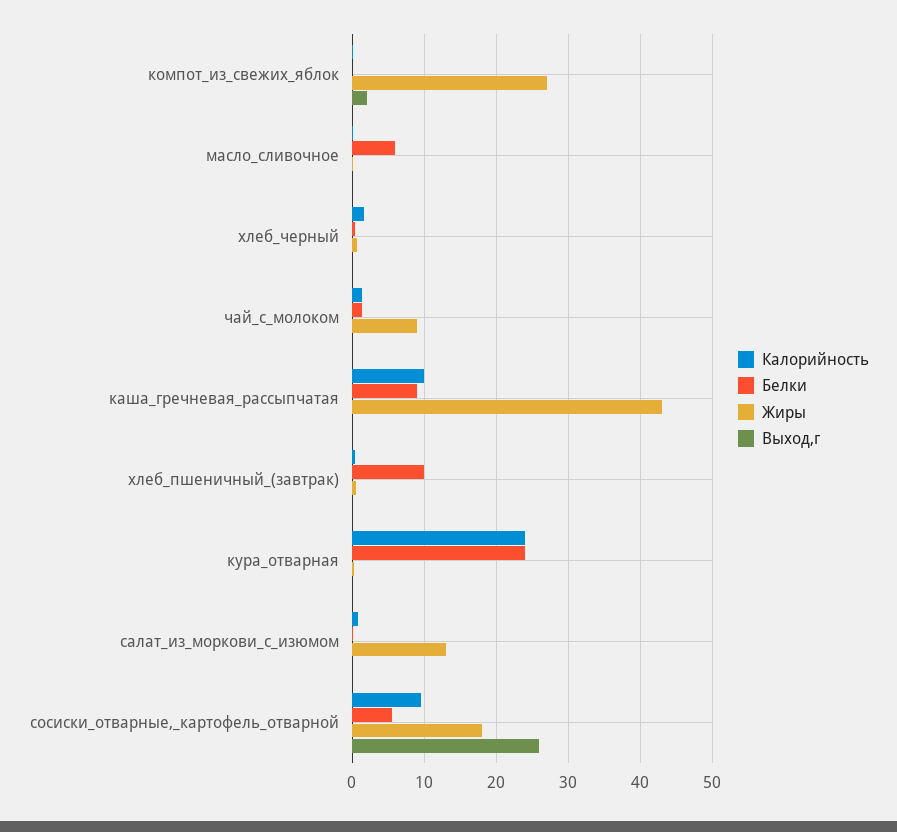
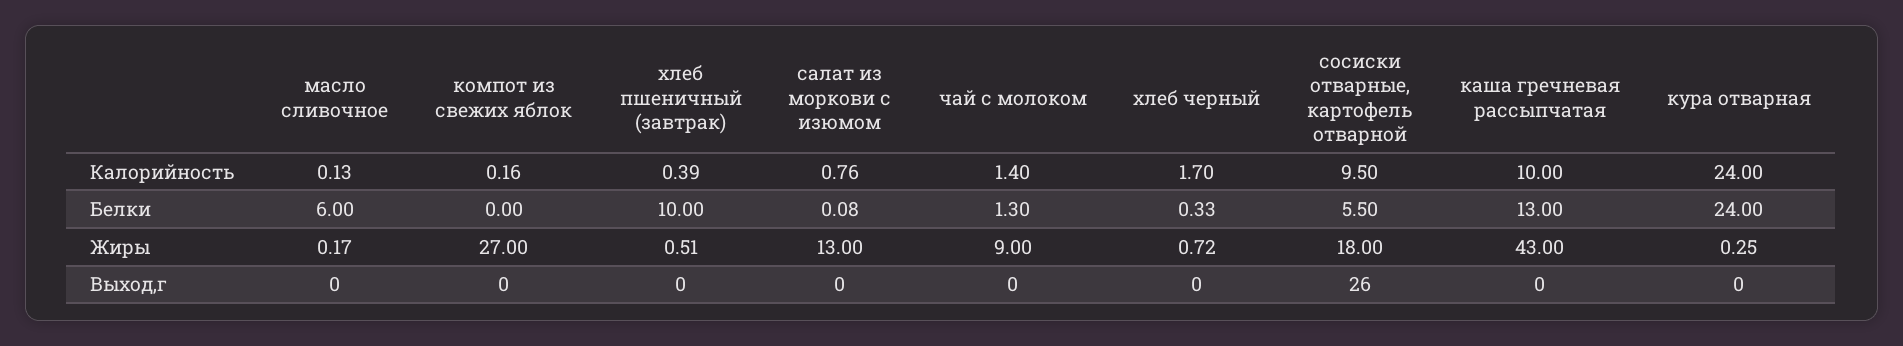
Выход,г, компот_из_свежих_яблок: 2 -> 0
Белки, каша_гречневая_рассыпчатая: 9 -> 13

